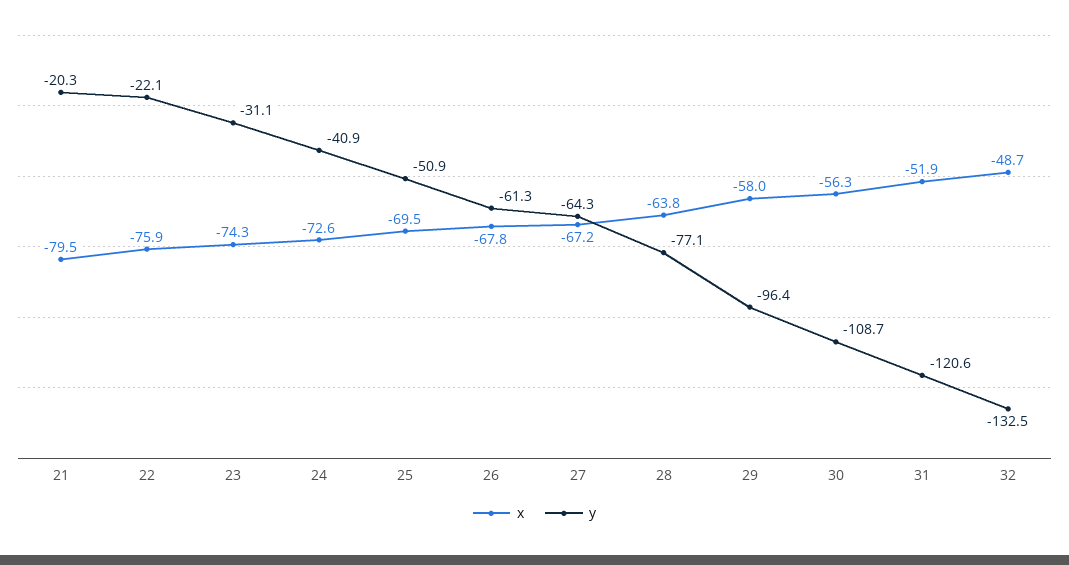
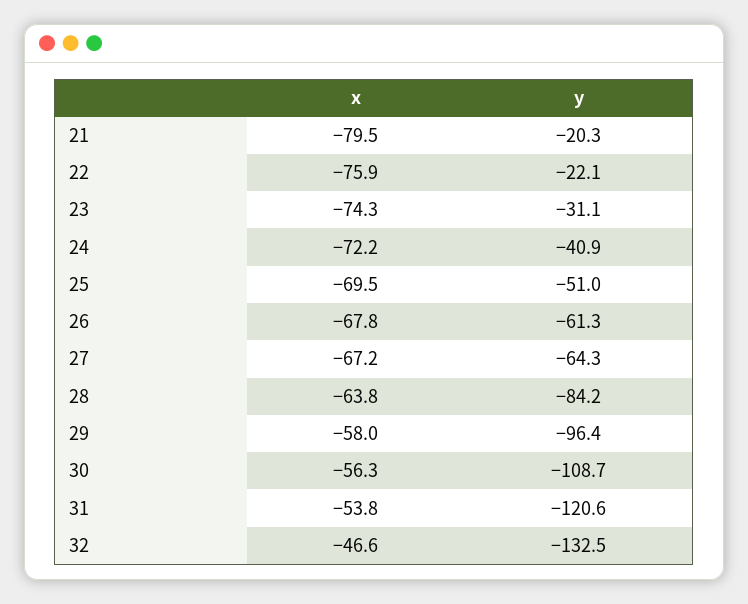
x, 24: -72.6 -> -72.2
y, 25: -50.9 -> -51
y, 28: -77.1 -> -84.2
x, 31: -51.9 -> -53.8
x, 32: -48.7 -> -46.6

